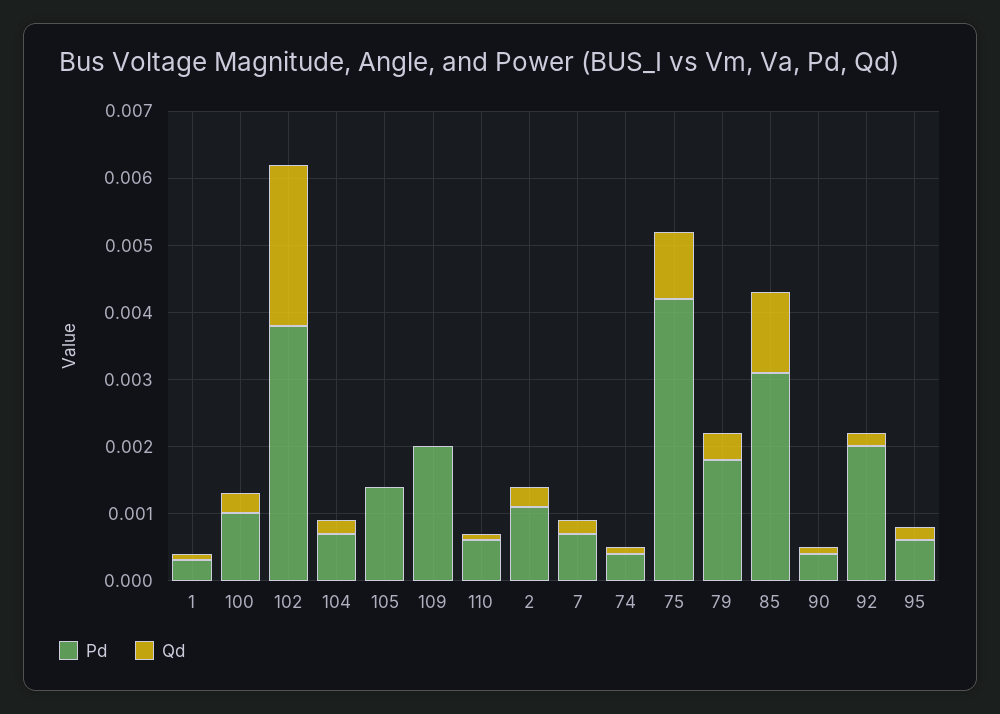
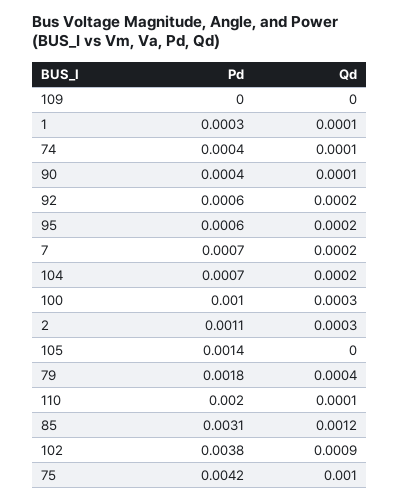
Qd, 102: 0.0025 -> 0.0009
Pd, 109: 0.002 -> 0
Pd, 110: 0.0005 -> 0.002
Pd, 92: 0.002 -> 0.0006

